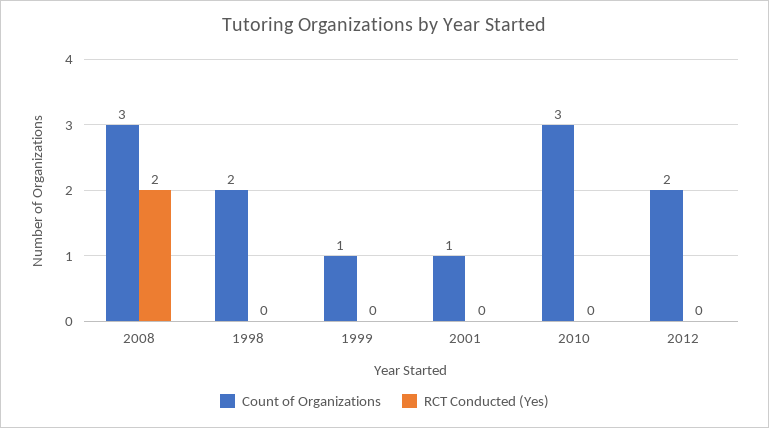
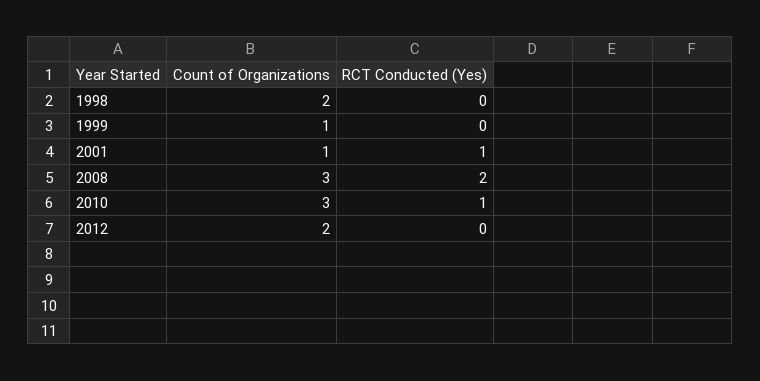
RCT Conducted (Yes), 2001: 0 -> 1
RCT Conducted (Yes), 2010: 0 -> 1

